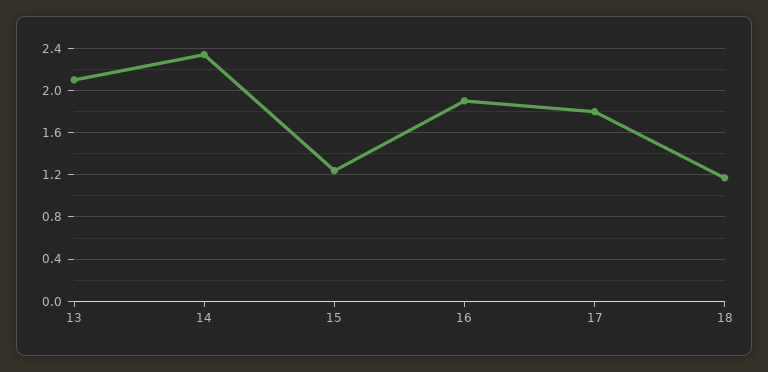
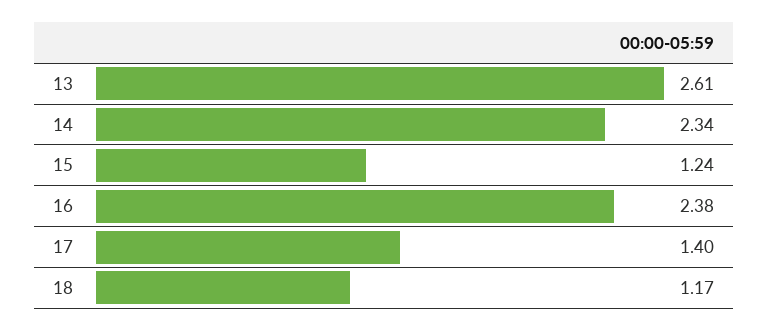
13: 2.1 -> 2.61
16: 1.9 -> 2.38
17: 1.8 -> 1.4

